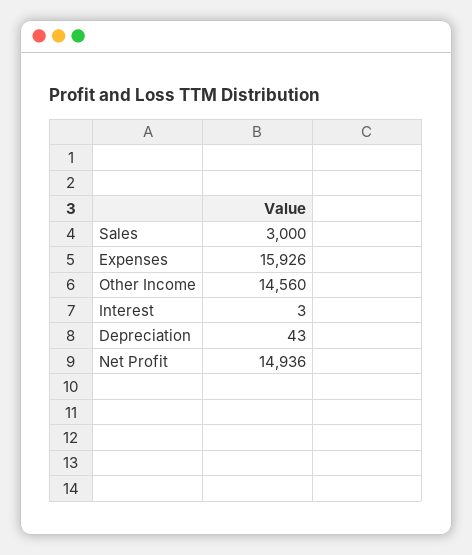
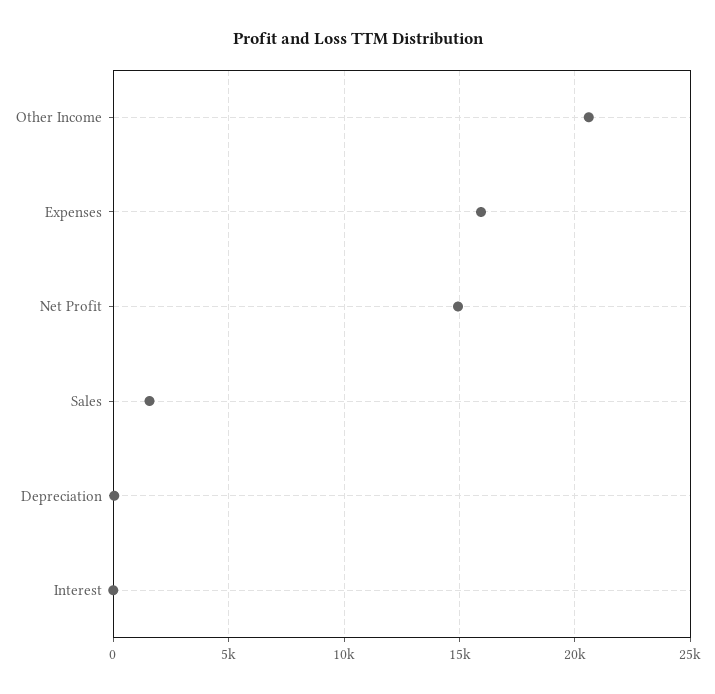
Sales: 3000 -> 1500
Other Income: 14560 -> 20500

